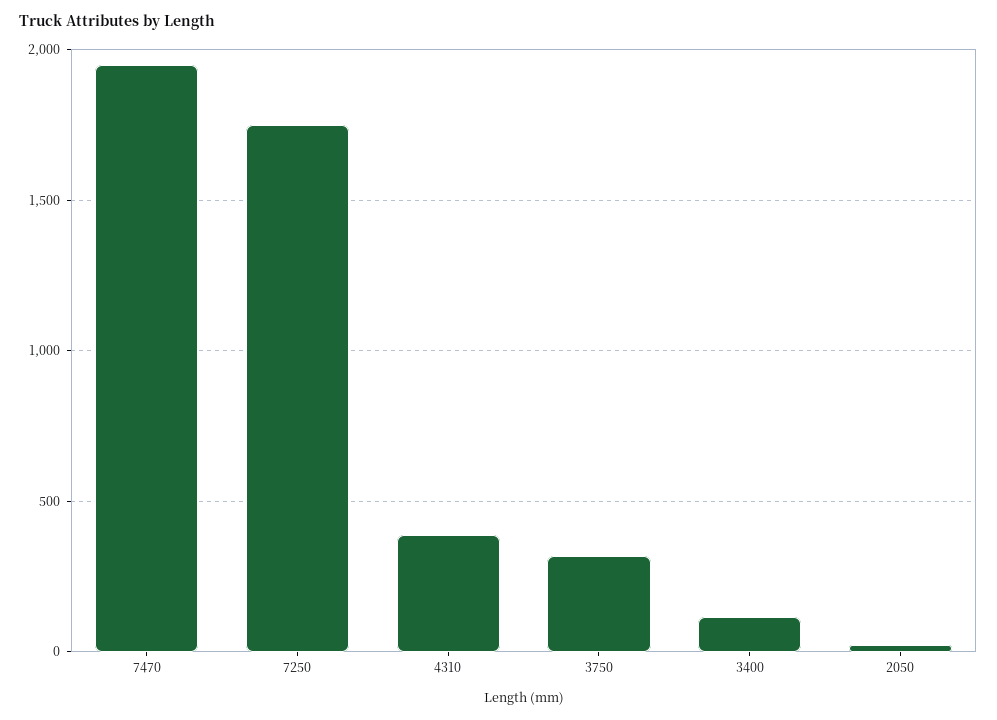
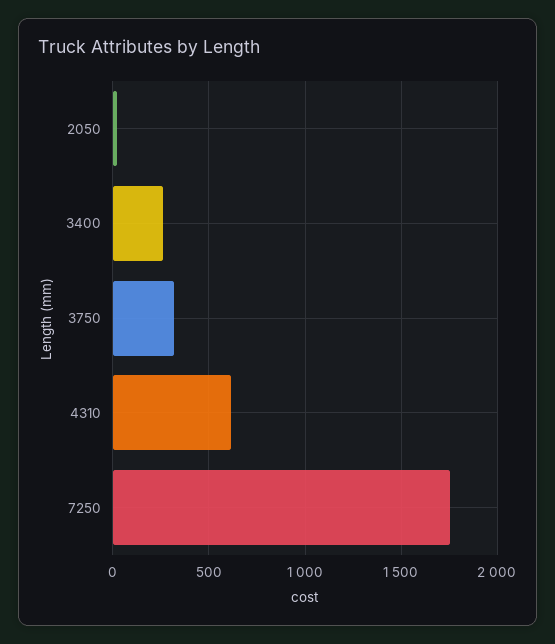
7470: 1950 -> none
4310: 400 -> 600
3400: 100 -> 250

